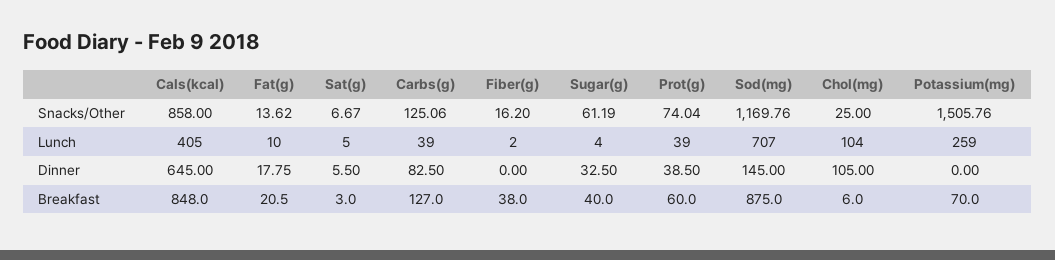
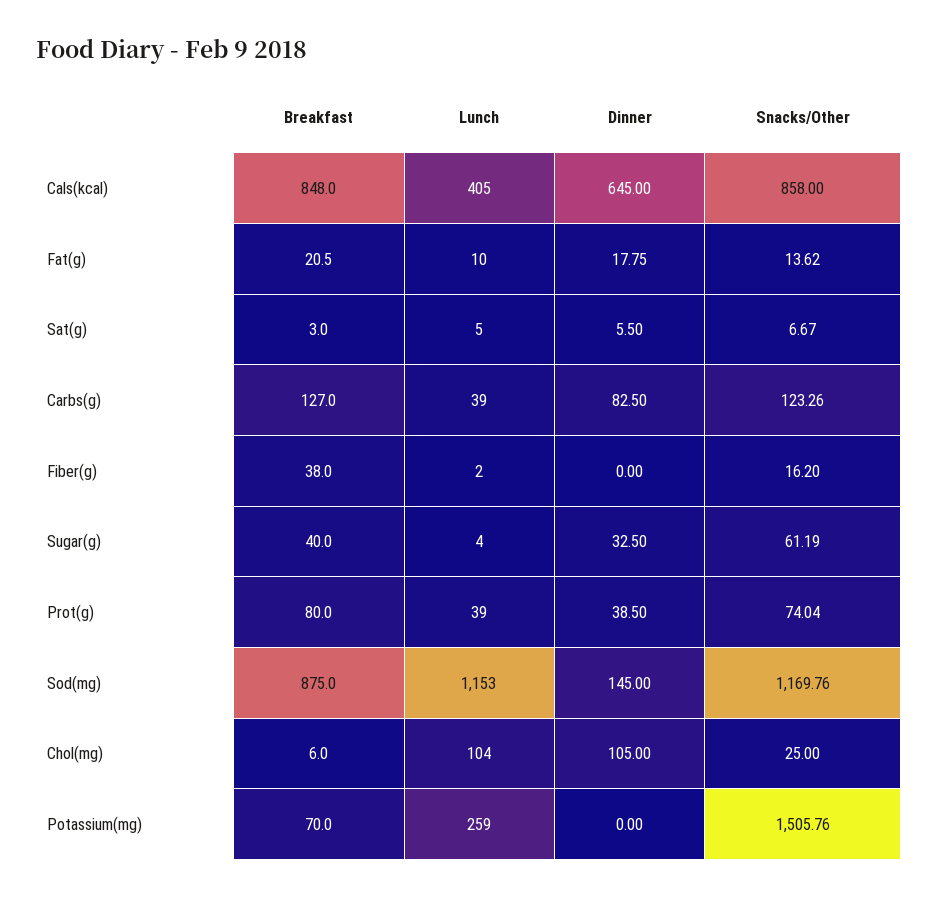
Carbs(g), Snacks/Other: 125.06 -> 123.26
Sod(mg), Lunch: 707 -> 1153
Prot(g), Breakfast: 60 -> 80

